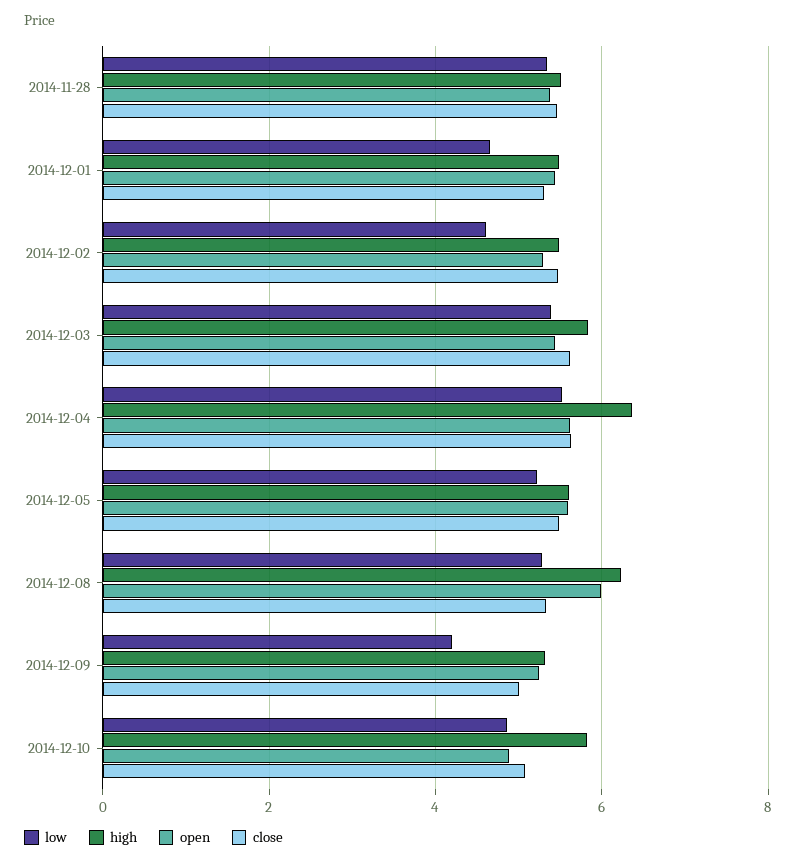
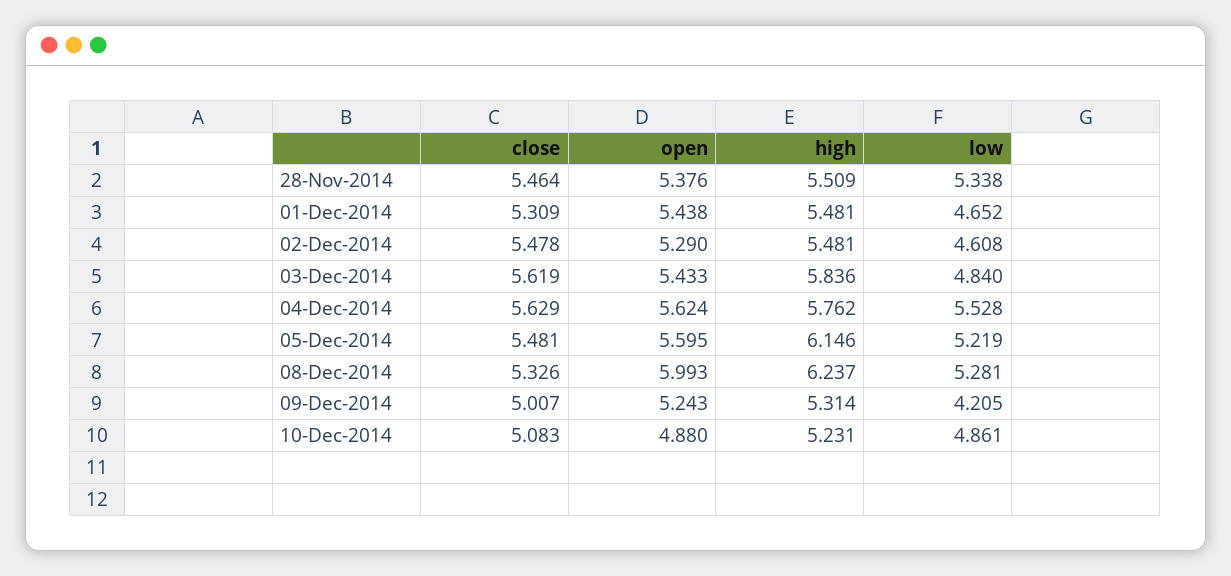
low, 2014-12-03: 5.4 -> 4.84
high, 2014-12-04: 6.4 -> 5.762
high, 2014-12-05: 5.6 -> 6.146
high, 2014-12-10: 5.8 -> 5.231

